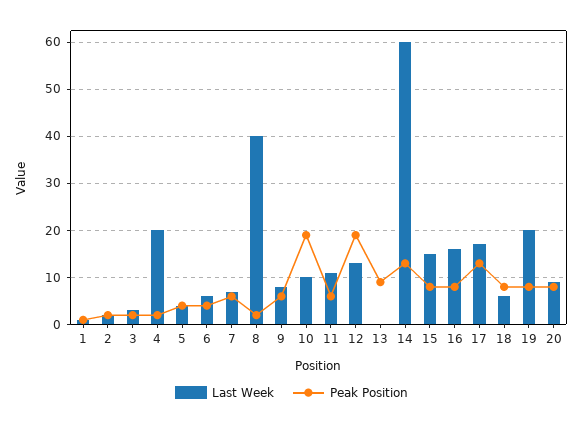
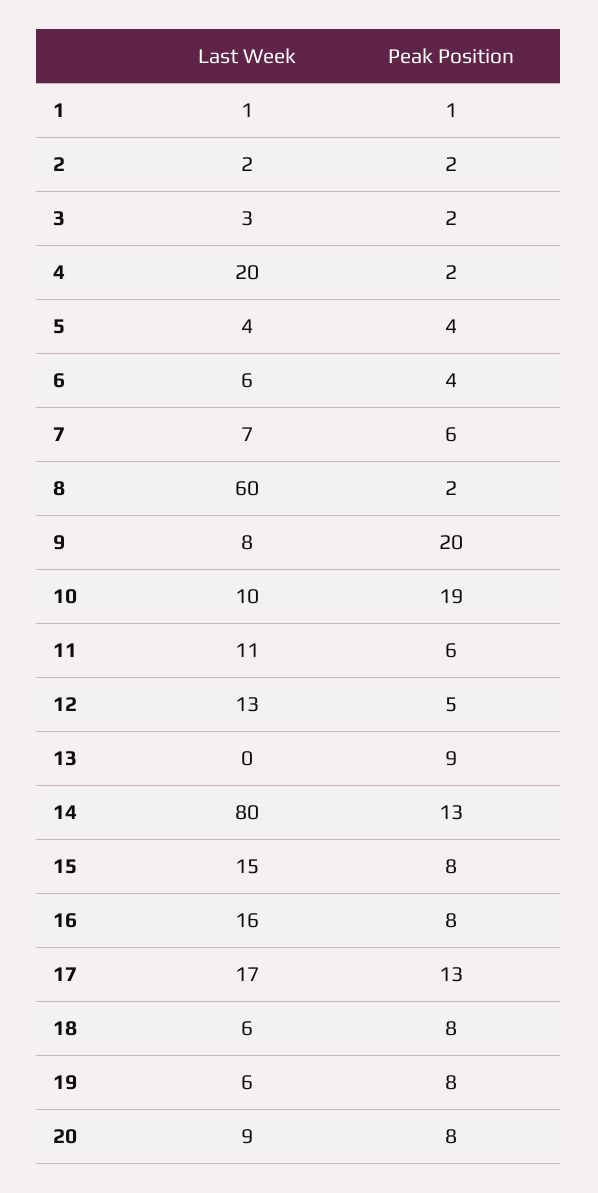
Last Week, 8: 40 -> 60
Peak Position, 9: 5 -> 20
Peak Position, 12: 20 -> 5
Last Week, 14: 60 -> 80
Last Week, 19: 20 -> 6

